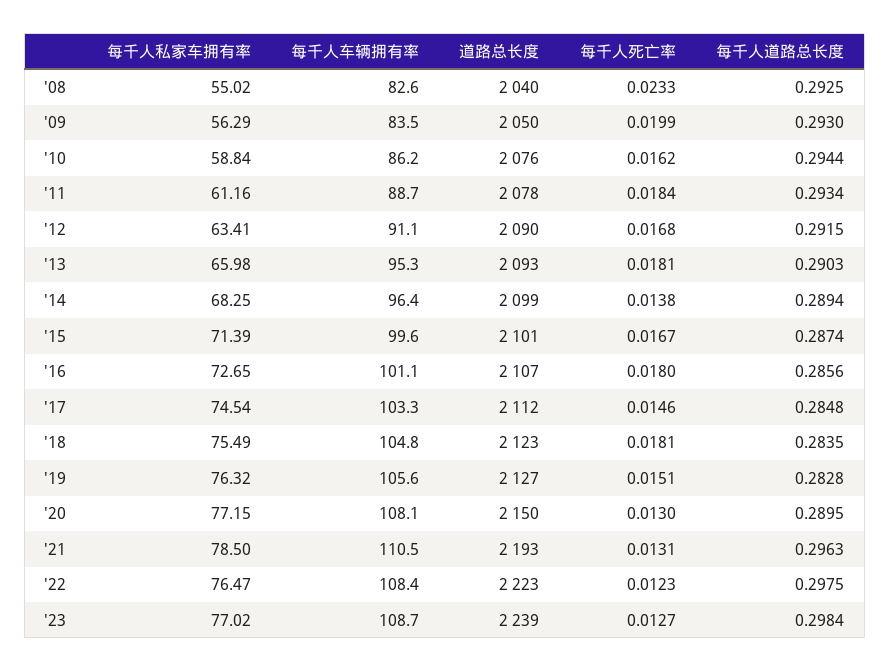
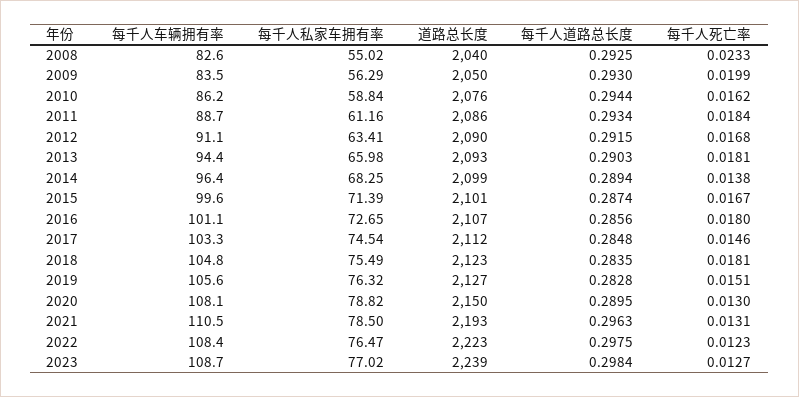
道路总长度, '11: 2078 -> 2086
每千人车辆拥有率, '13: 95.3 -> 94.4
每千人私家车拥有率, '20: 77.15 -> 78.82

